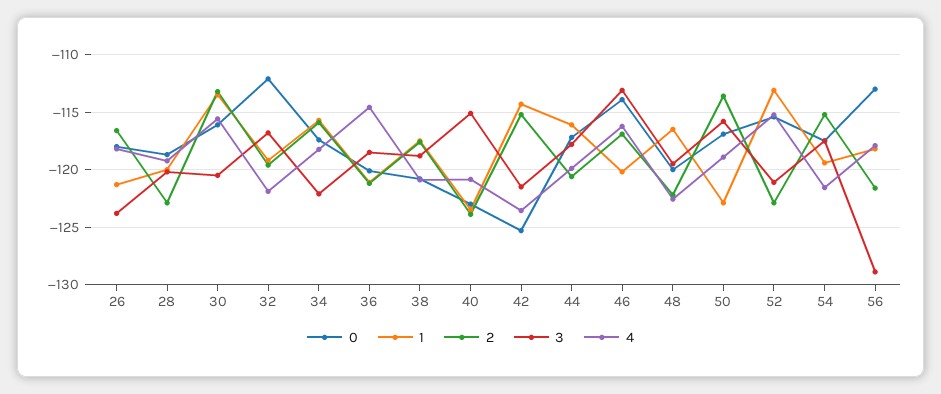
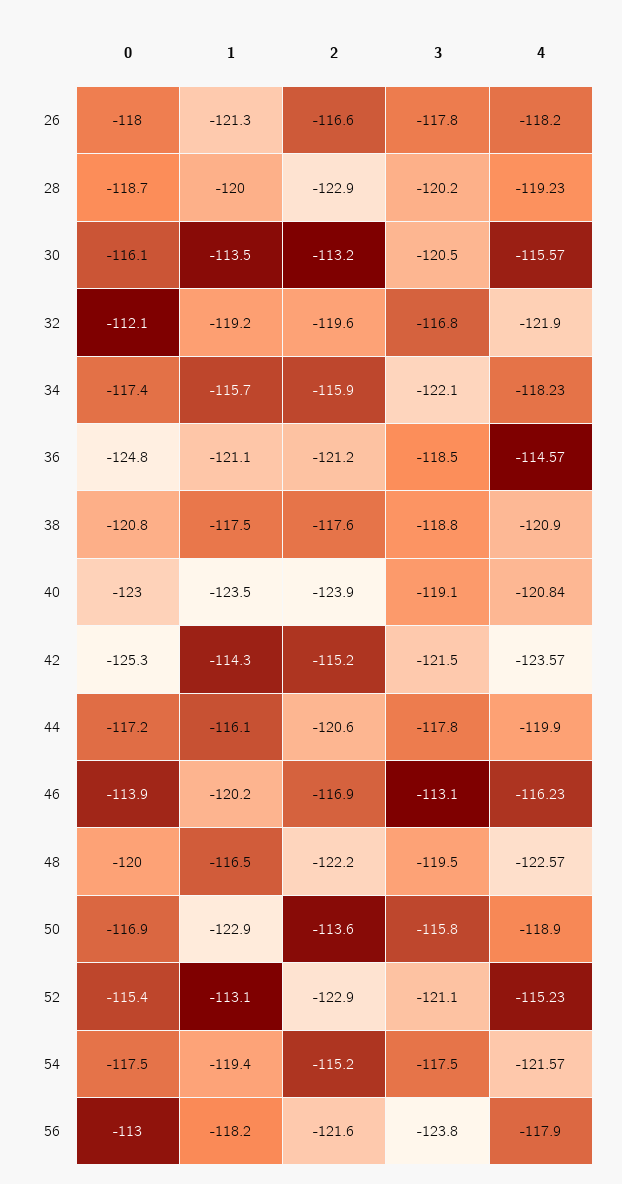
3, 26: -124 -> -117.8
0, 36: -120 -> -124.8
3, 40: -115 -> -119.1
3, 56: -129 -> -123.8

